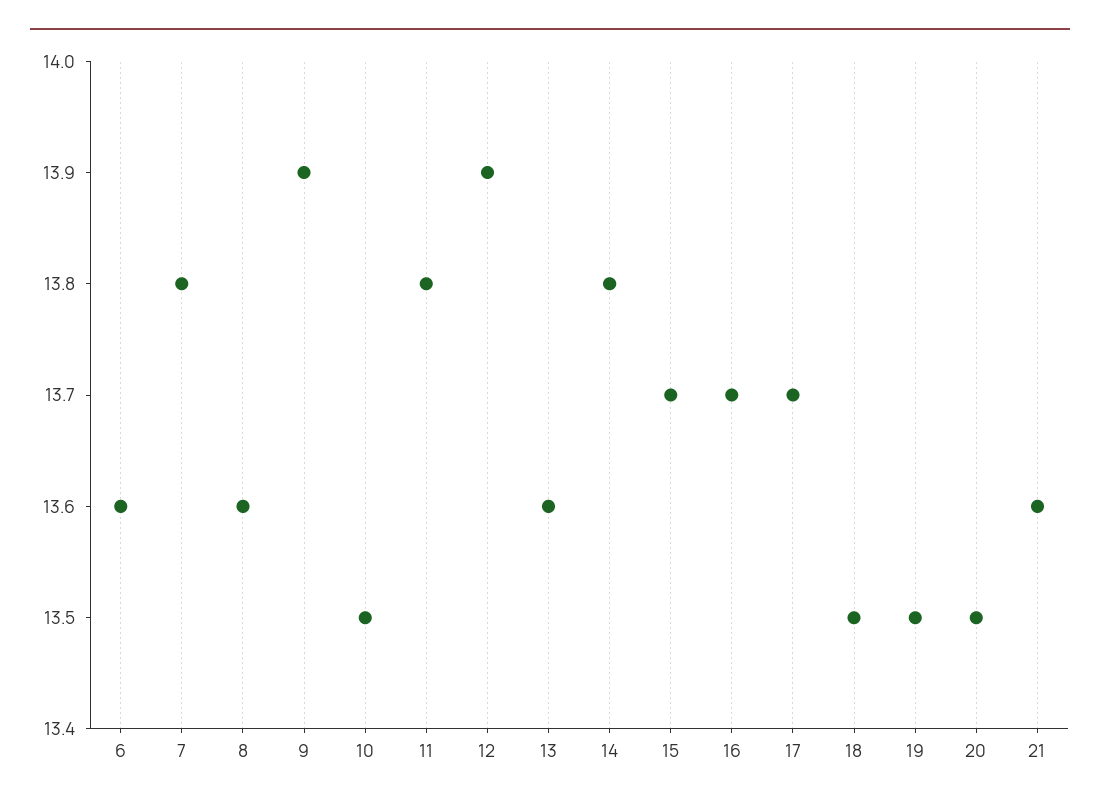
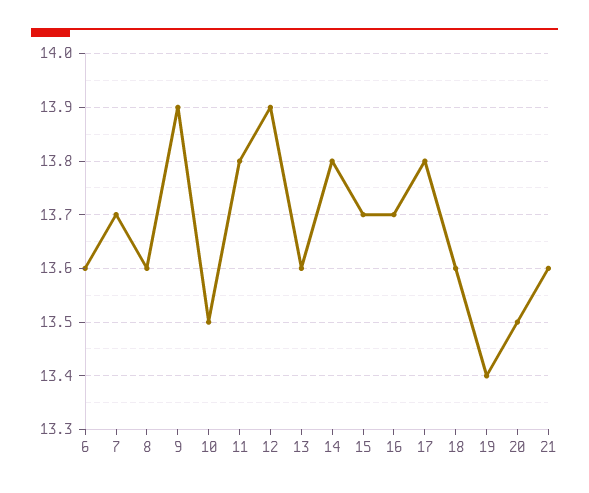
7: 13.8 -> 13.7
17: 13.7 -> 13.8
18: 13.5 -> 13.6
19: 13.5 -> 13.4

